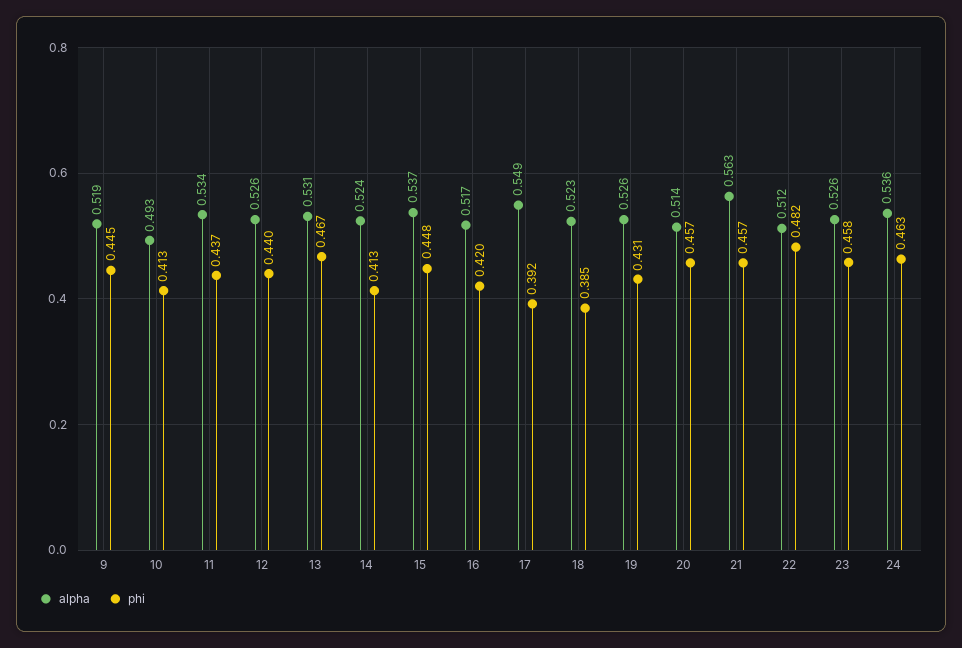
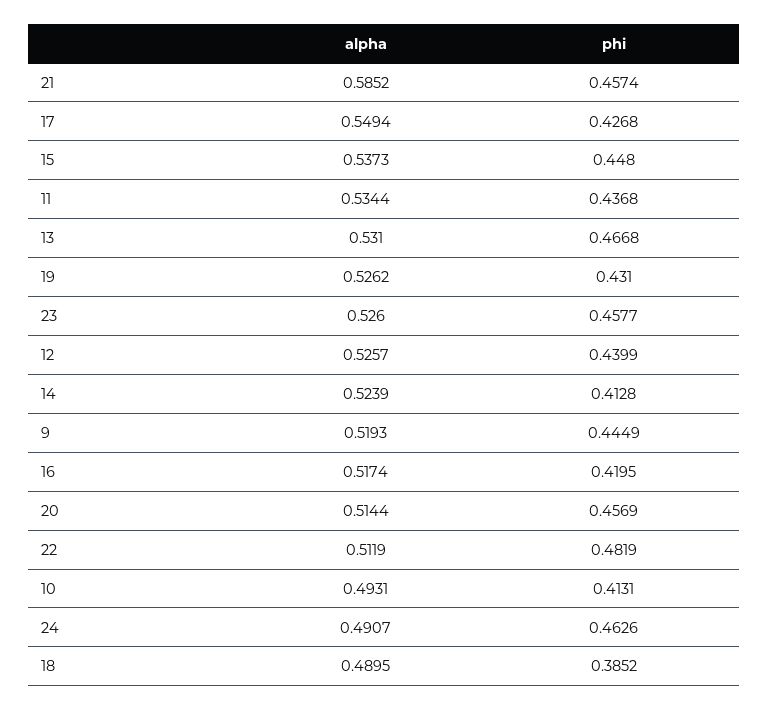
phi, 17: 0.392 -> 0.4268
alpha, 18: 0.523 -> 0.4895
alpha, 21: 0.563 -> 0.5852
alpha, 24: 0.536 -> 0.4907

